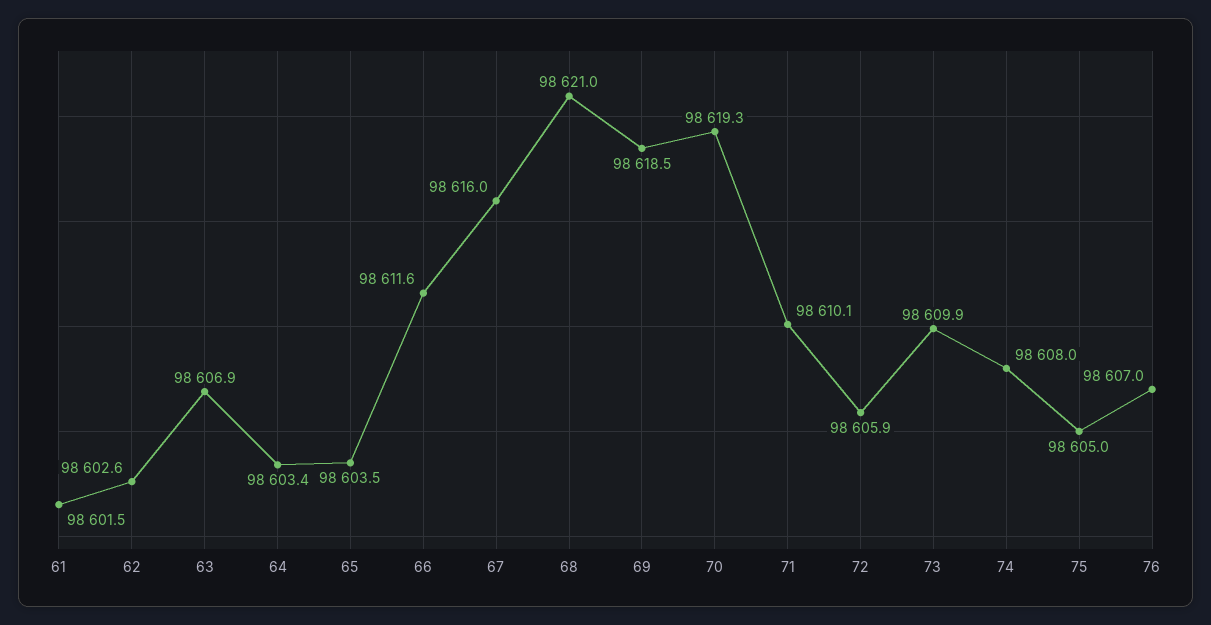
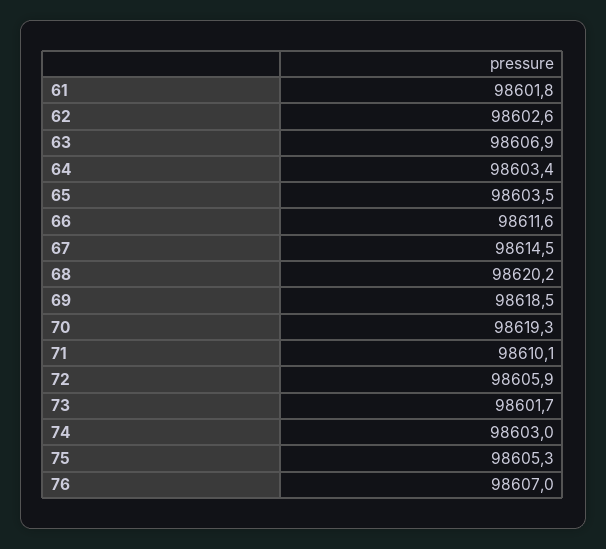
61: 98601.5 -> 98601.8
67: 98616 -> 98614.5
68: 98621 -> 98620.2
73: 98609.9 -> 98601.7
74: 98608 -> 98603
75: 98605 -> 98605.3

